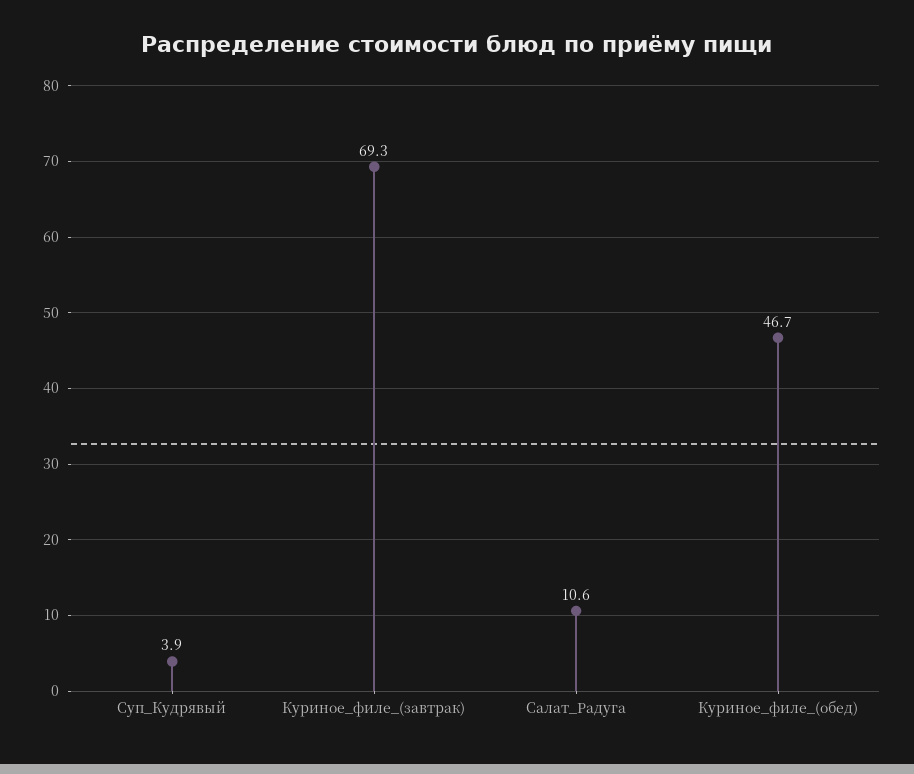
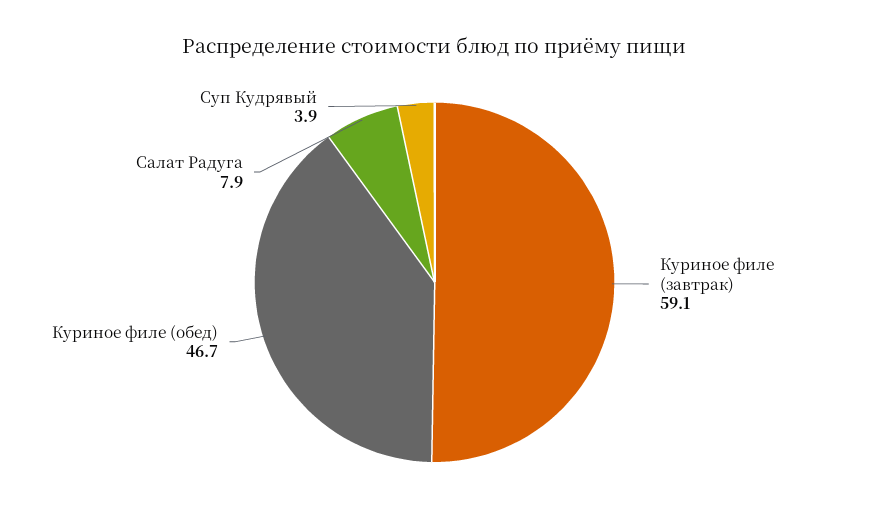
Куриное_филе_(завтрак): 69.3 -> 59.1
Салат_Радуга: 10.6 -> 7.9

